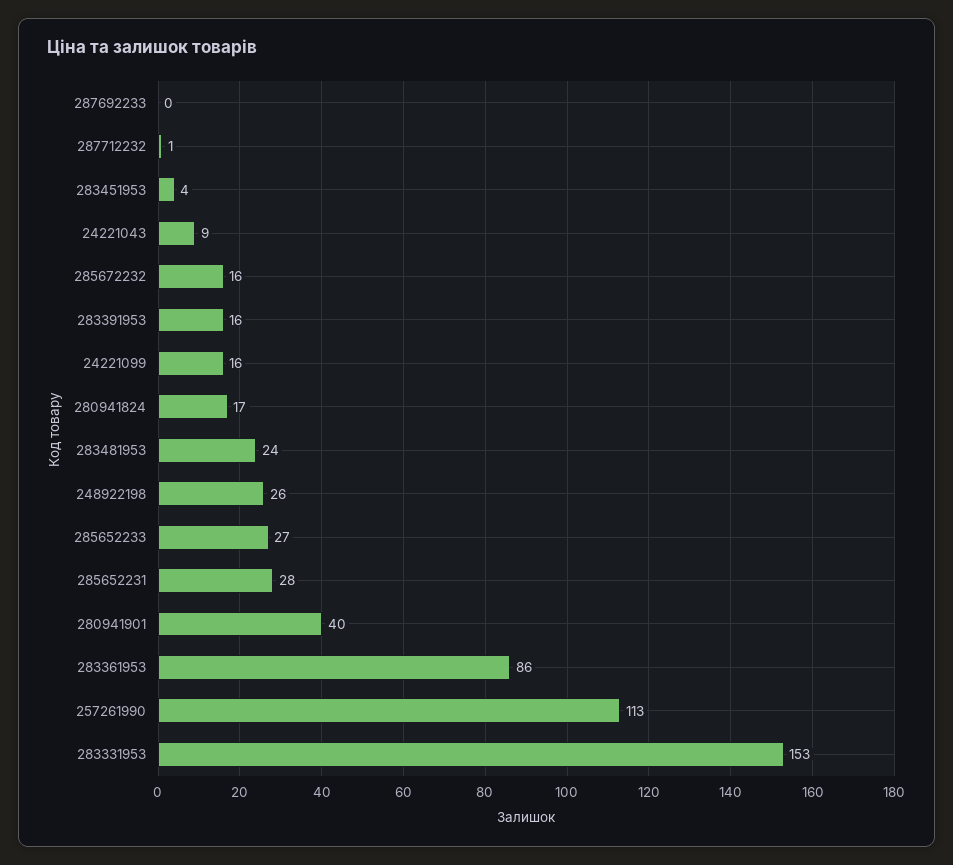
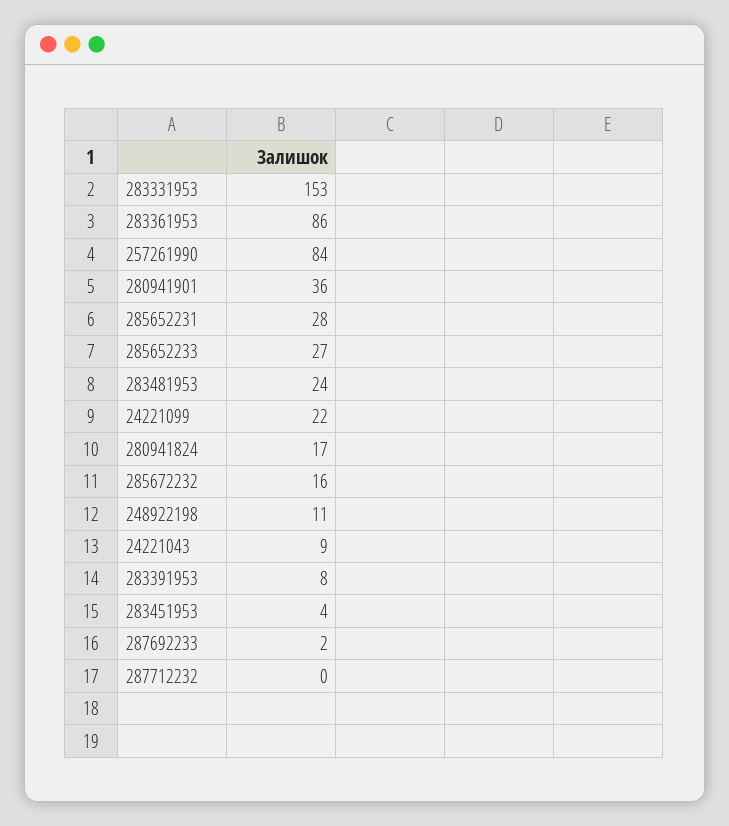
287692233: 0 -> 2
287712232: 1 -> 0
283391953: 16 -> 8
24221099: 16 -> 22
248922198: 26 -> 11
280941901: 40 -> 36
257261990: 113 -> 84

